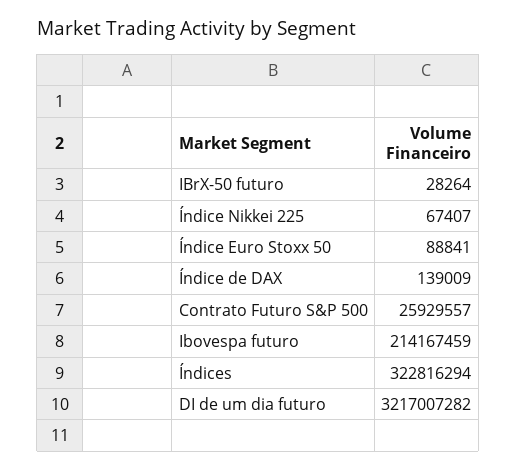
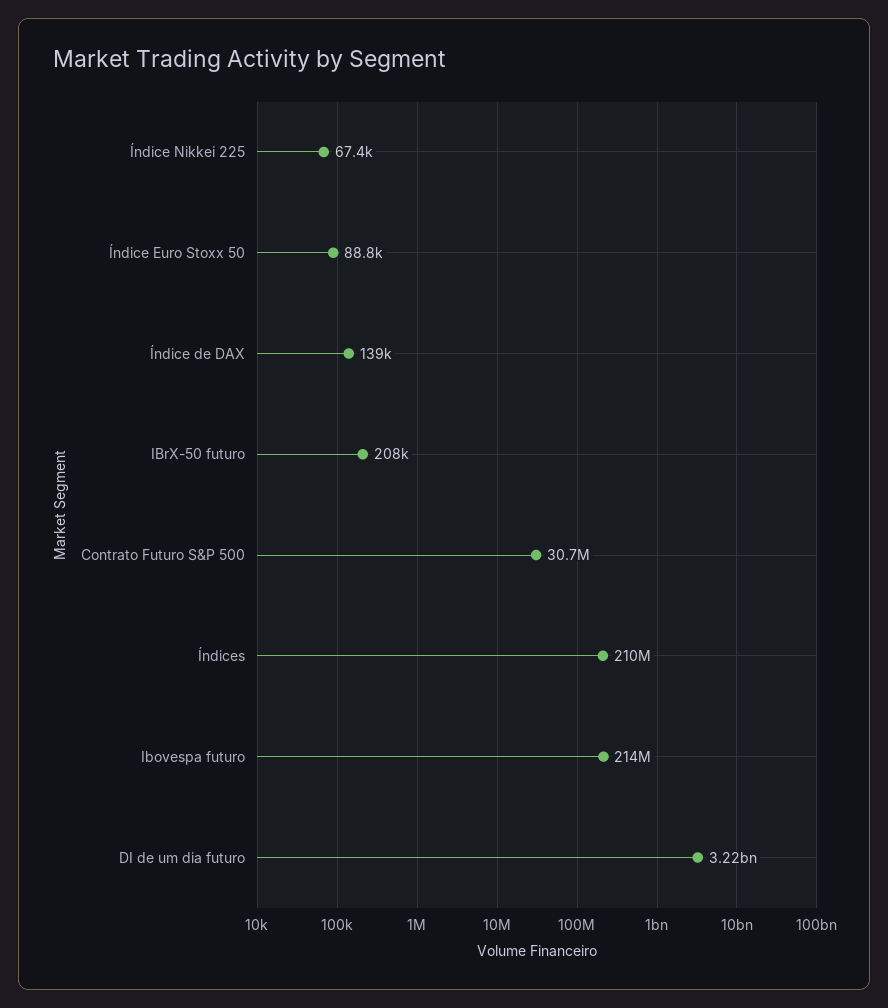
IBrX-50 futuro: 28264 -> 208000
Contrato Futuro S&P 500: 25929557 -> 30700000
Índices: 322816294 -> 210000000

